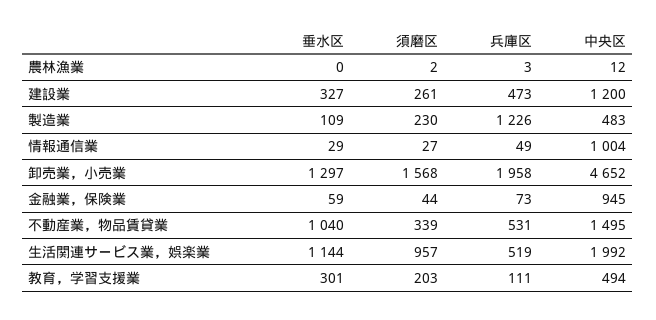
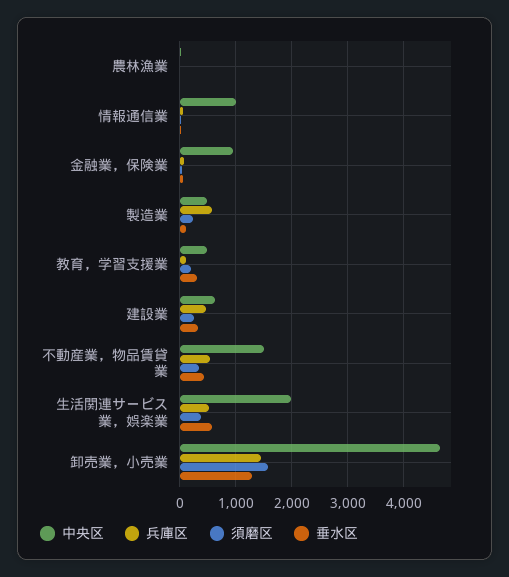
中央区, 建設業: 1200 -> 600
兵庫区, 製造業: 1226 -> 600
兵庫区, 卸売業，小売業: 1958 -> 1400
垂水区, 不動産業，物品賃貸業: 1040 -> 400
垂水区, 生活関連サービス業，娯楽業: 1144 -> 600
須磨区, 生活関連サービス業，娯楽業: 957 -> 400

